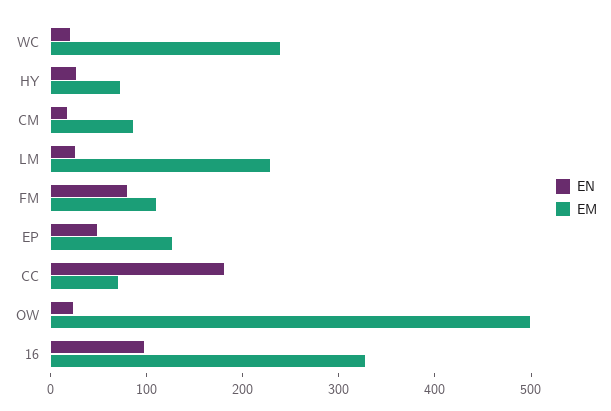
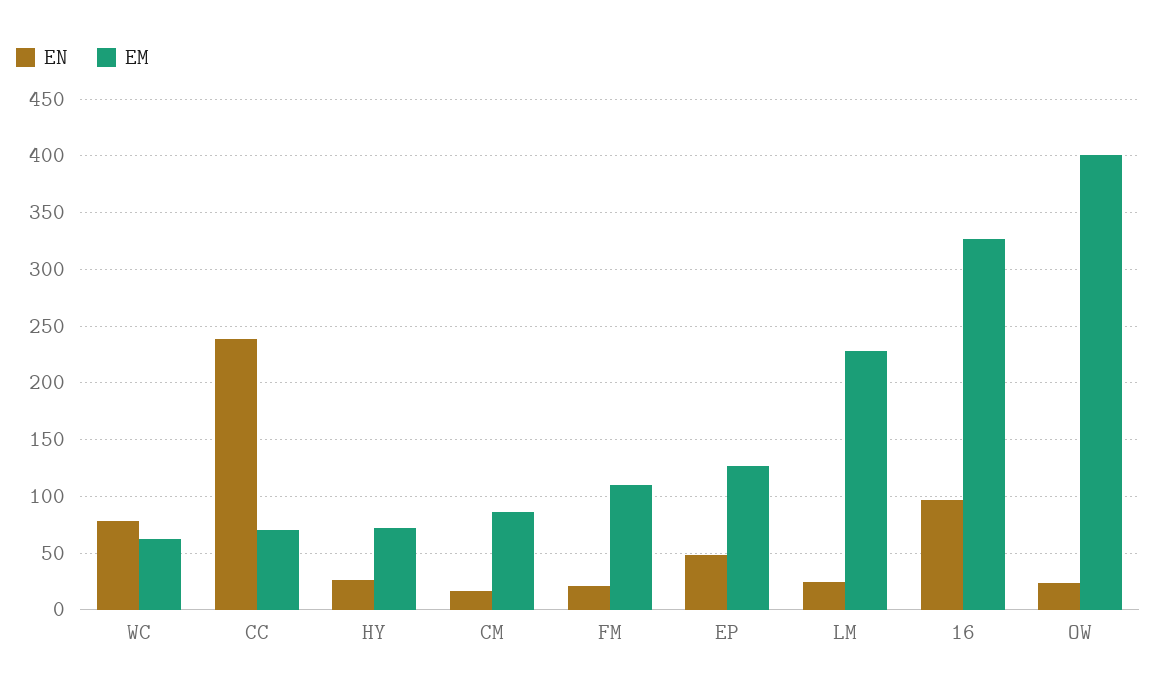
EN, WC: 20 -> 80
EM, WC: 240 -> 60
EN, FM: 80 -> 20
EN, CC: 180 -> 240
EM, OW: 500 -> 400

